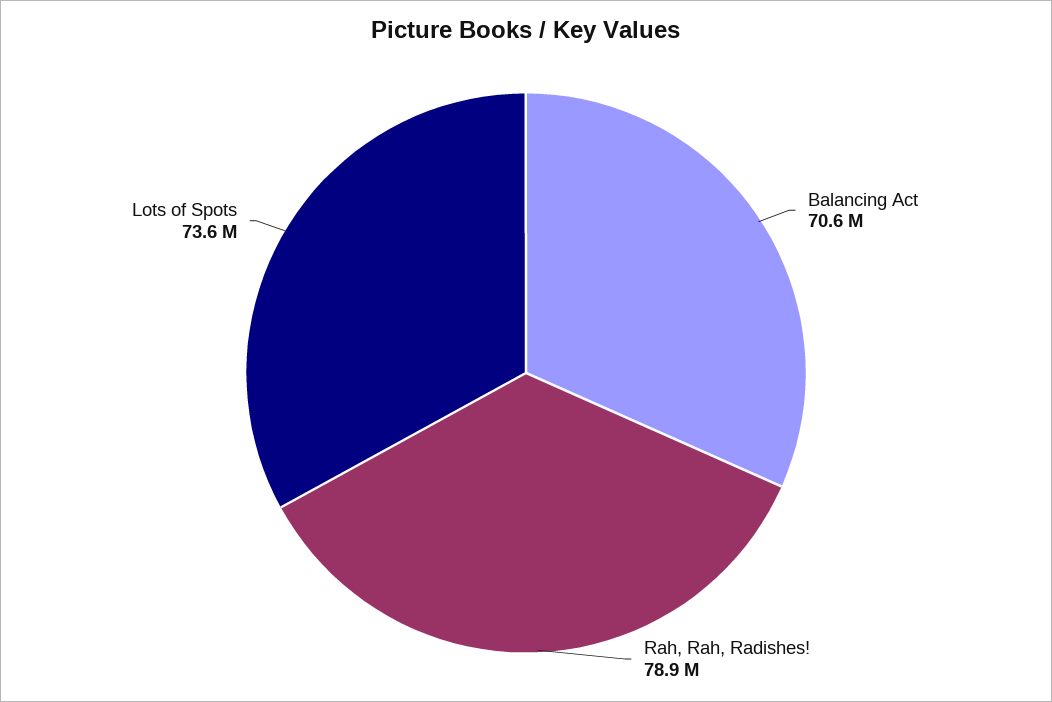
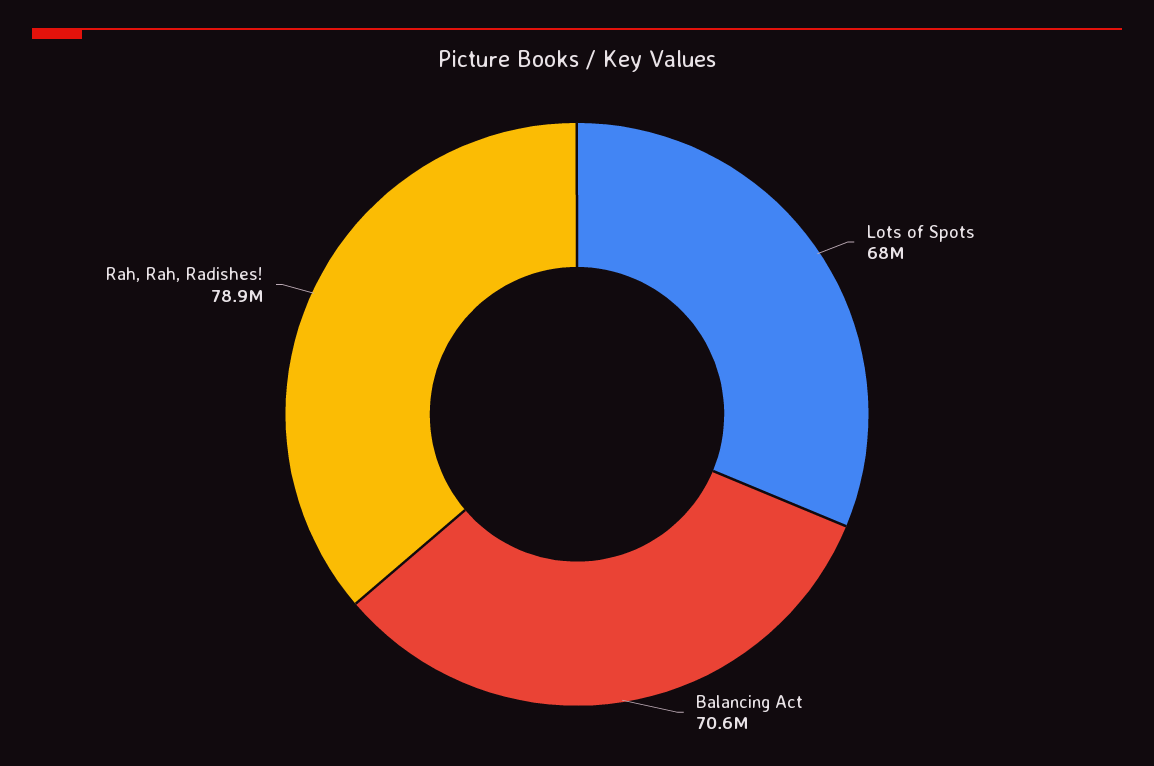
Lots of Spots: 73600000 -> 68000000

